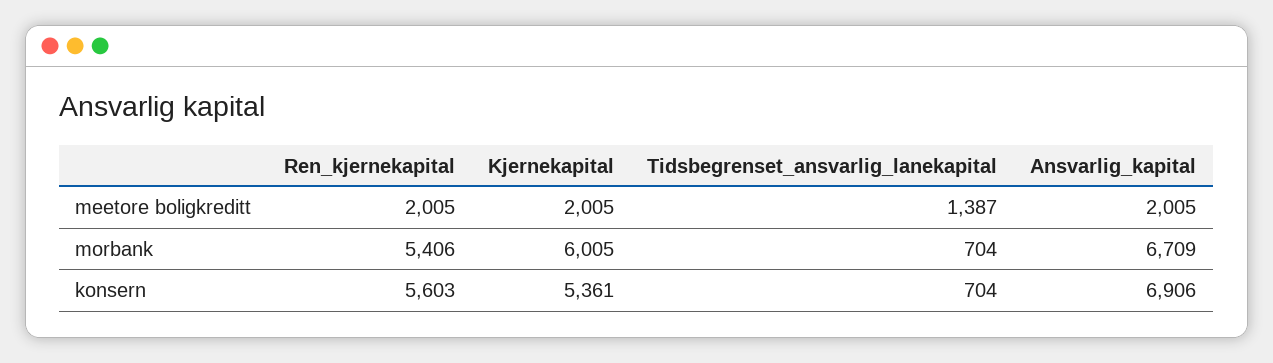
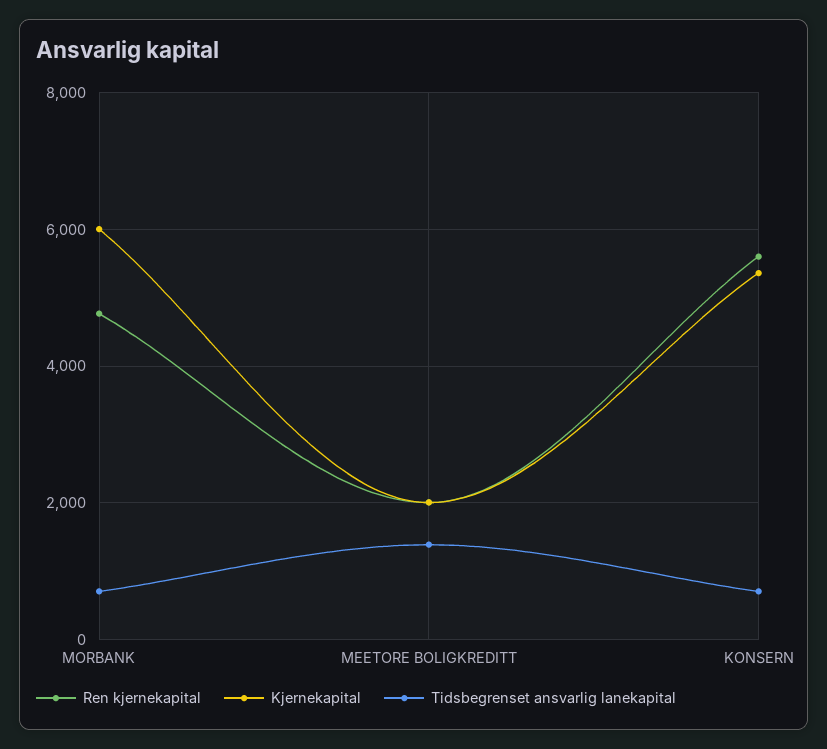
Ansvarlig_kapital, meetore boligkreditt: 2005 -> none
Ren_kjernekapital, morbank: 5406 -> 4800
Ansvarlig_kapital, morbank: 6709 -> none
Ansvarlig_kapital, konsern: 6906 -> none

